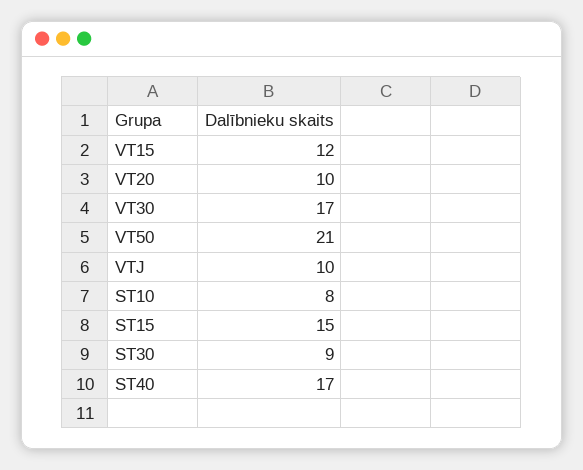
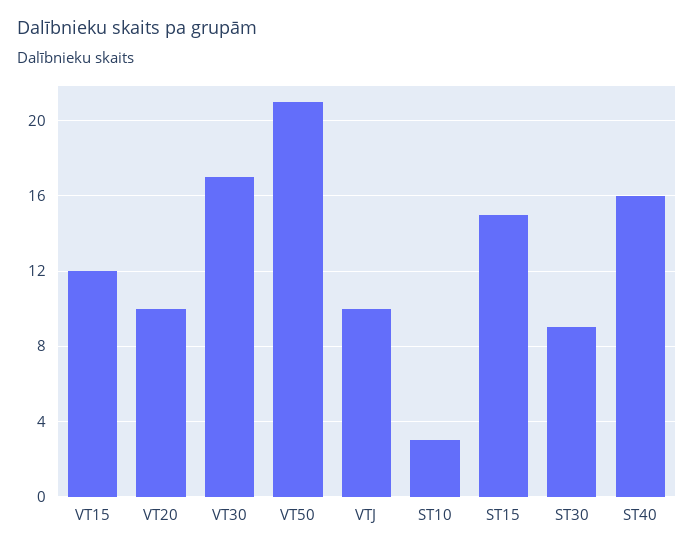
ST10: 8 -> 3
ST40: 17 -> 16

